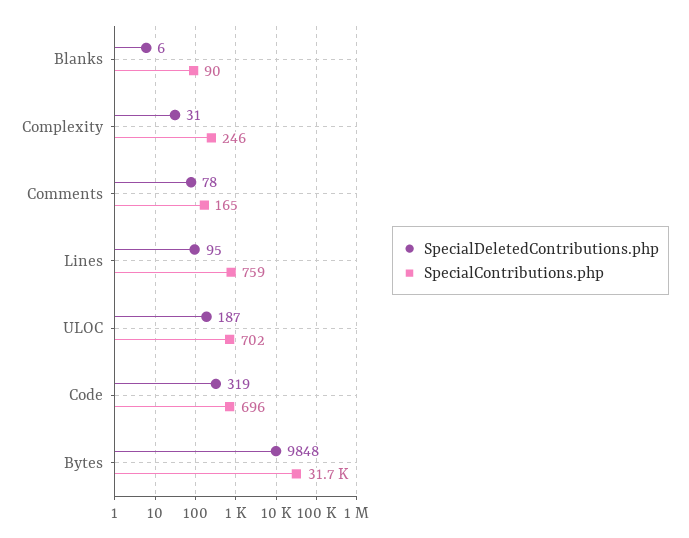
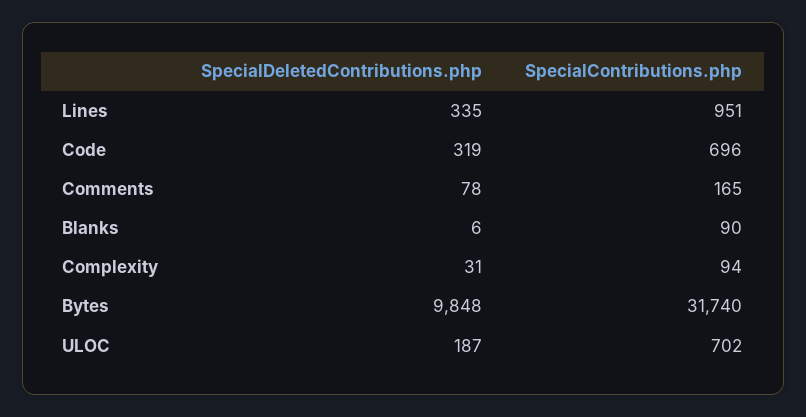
SpecialContributions.php, Complexity: 246 -> 94
SpecialDeletedContributions.php, Lines: 95 -> 335
SpecialContributions.php, Lines: 759 -> 951

